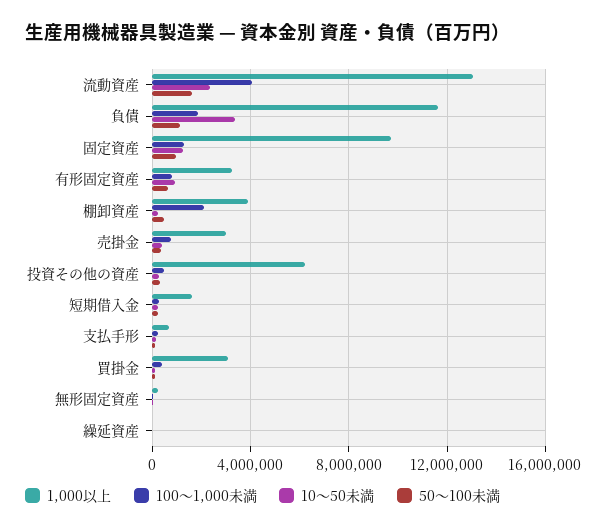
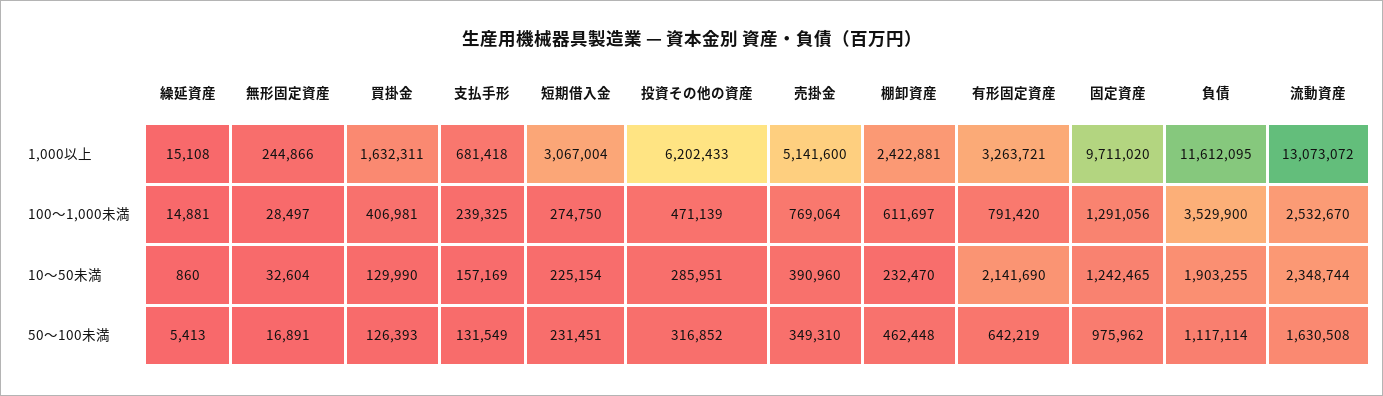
100～1,000未満, 流動資産: 4000000 -> 2532670
100～1,000未満, 負債: 2000000 -> 3529900
10～50未満, 負債: 3500000 -> 1903255
10～50未満, 有形固定資産: 1000000 -> 2141690
1,000以上, 棚卸資産: 4000000 -> 2422881
100～1,000未満, 棚卸資産: 2000000 -> 611697
1,000以上, 売掛金: 3000000 -> 5141600
1,000以上, 短期借入金: 1500000 -> 3067004
1,000以上, 買掛金: 3000000 -> 1632311

